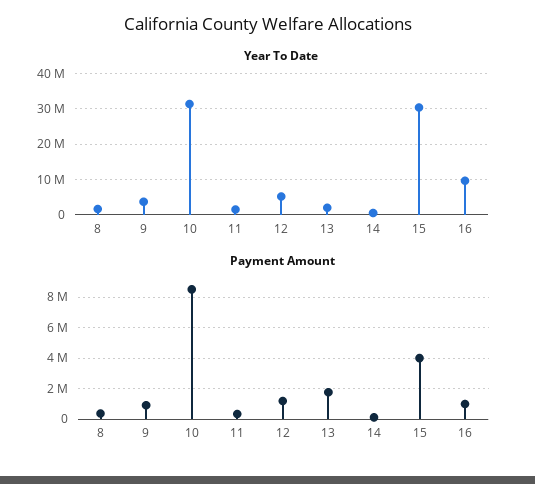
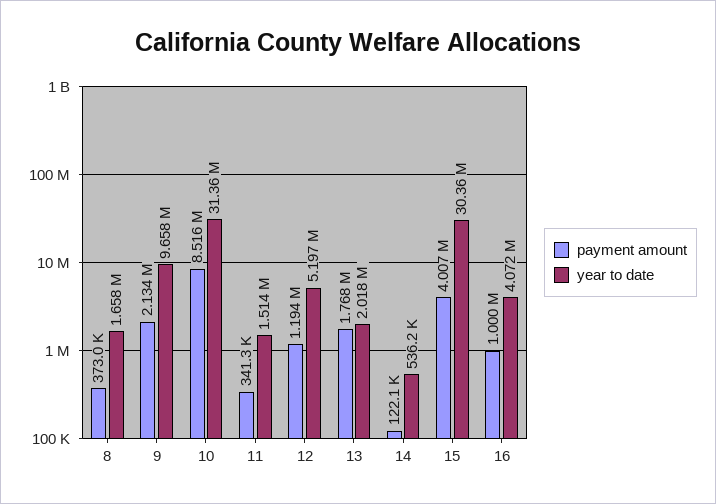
Year To Date, 9: 4000000 -> 9658000
Year To Date, 16: 10000000 -> 4072000
Payment Amount, 9: 1000000 -> 2134000

